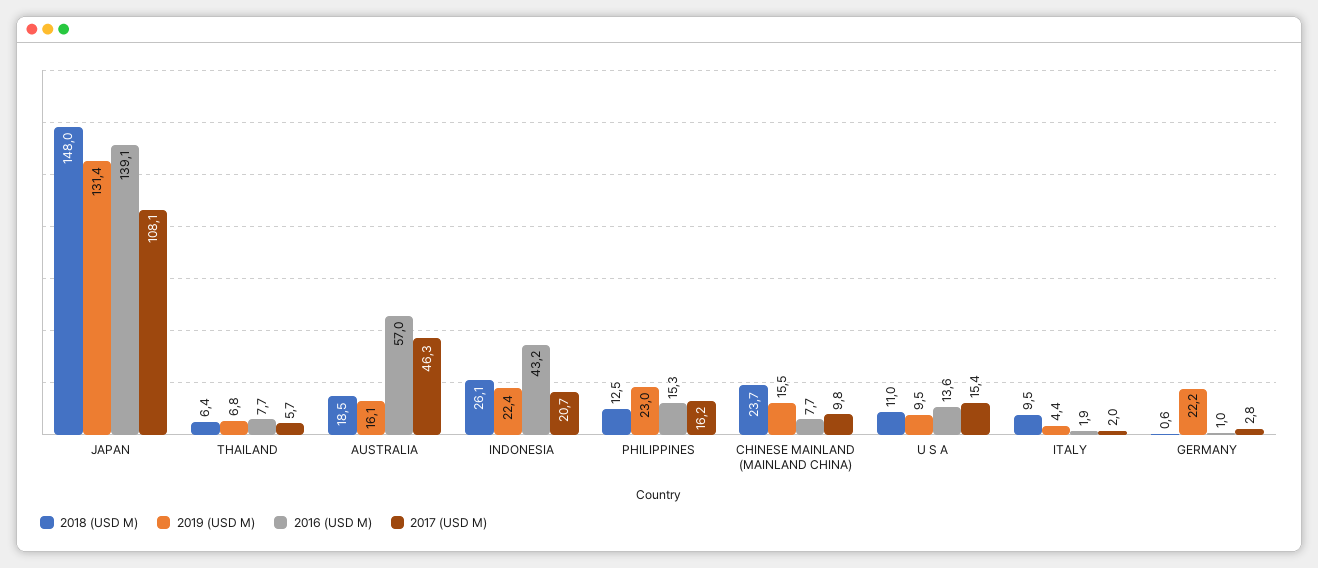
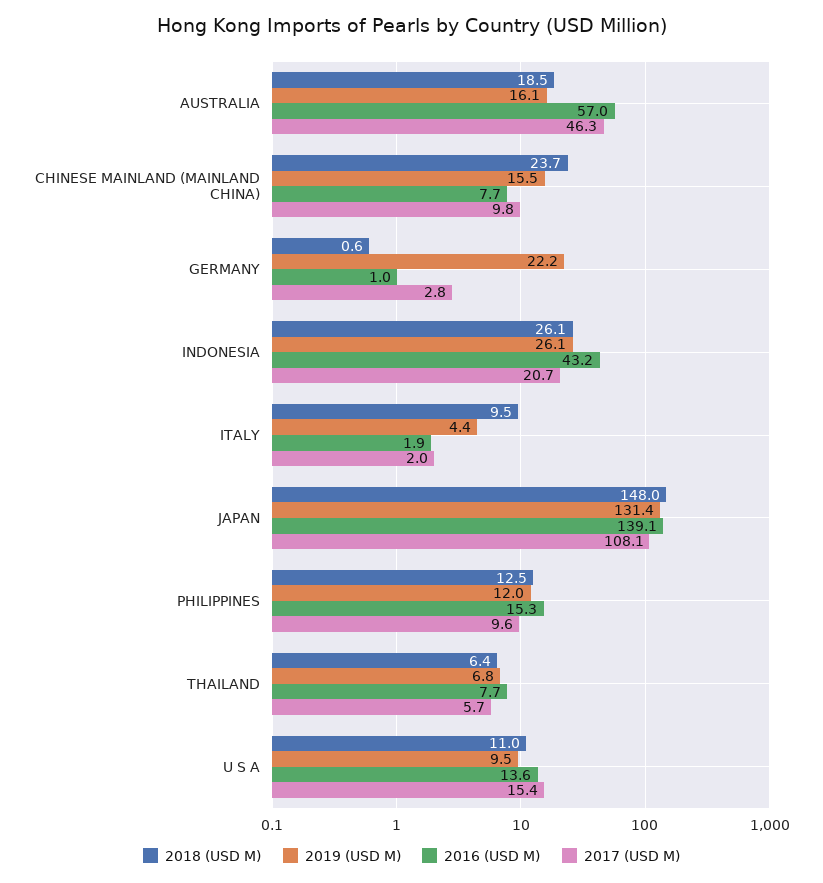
2019 (USD M), INDONESIA: 22.4 -> 26.1
2019 (USD M), PHILIPPINES: 23 -> 12
2017 (USD M), PHILIPPINES: 16.2 -> 9.6

